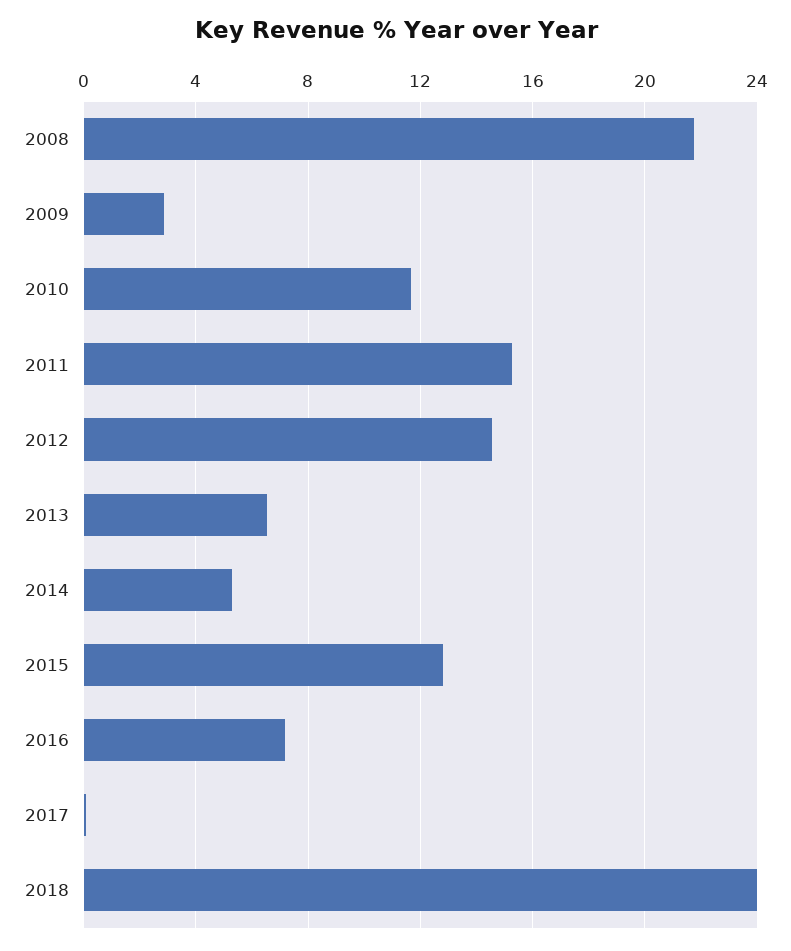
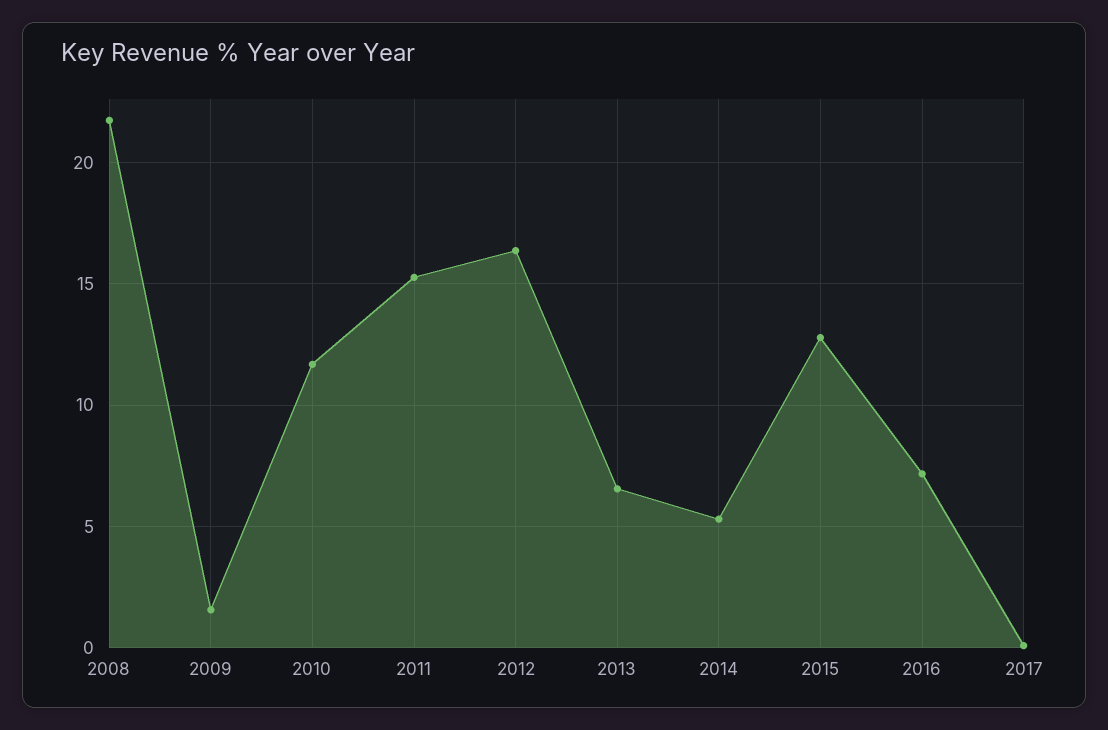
2009: 3 -> 1.5
2012: 14.5 -> 16.5
2018: 24 -> none

